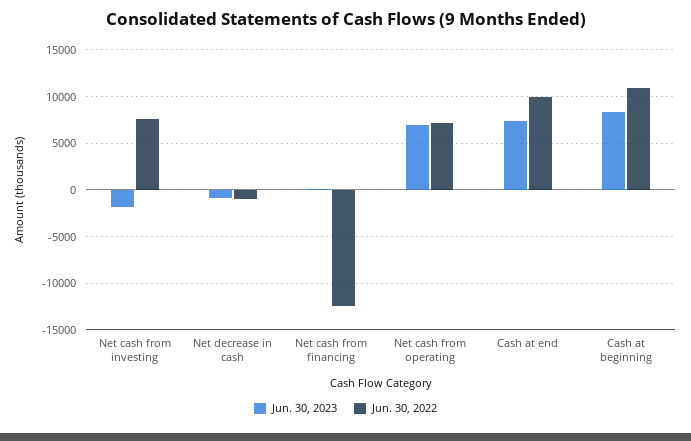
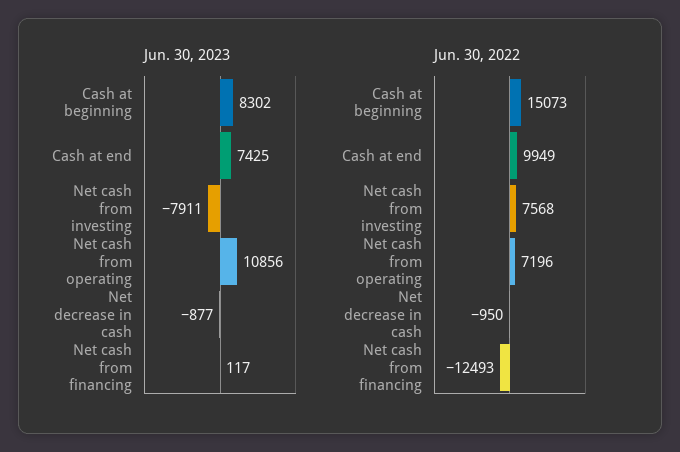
Jun. 30, 2023, Net cash from investing: -2000 -> -7911
Jun. 30, 2023, Net cash from operating: 7000 -> 10856
Jun. 30, 2022, Cash at beginning: 11000 -> 15073

